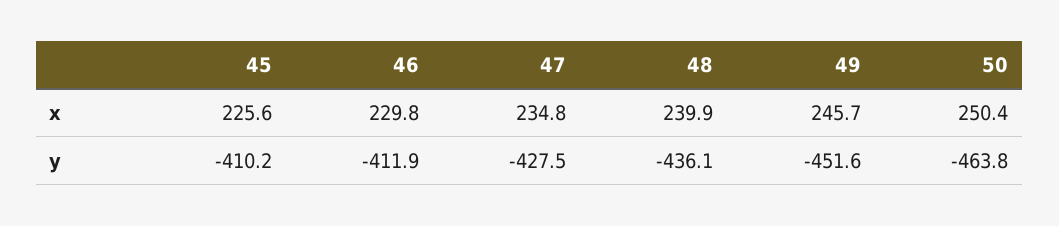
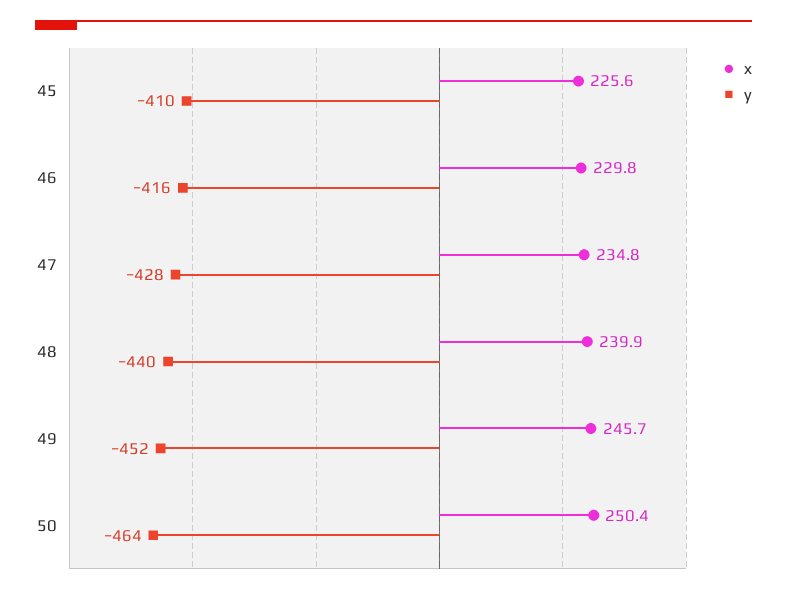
y, 46: -411.9 -> -416
y, 48: -436.1 -> -440

